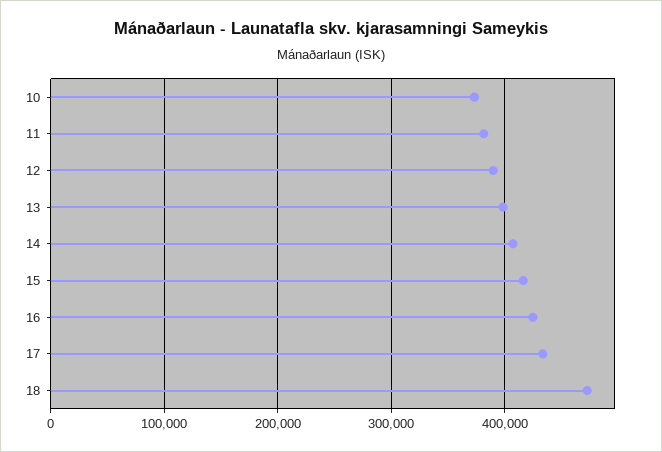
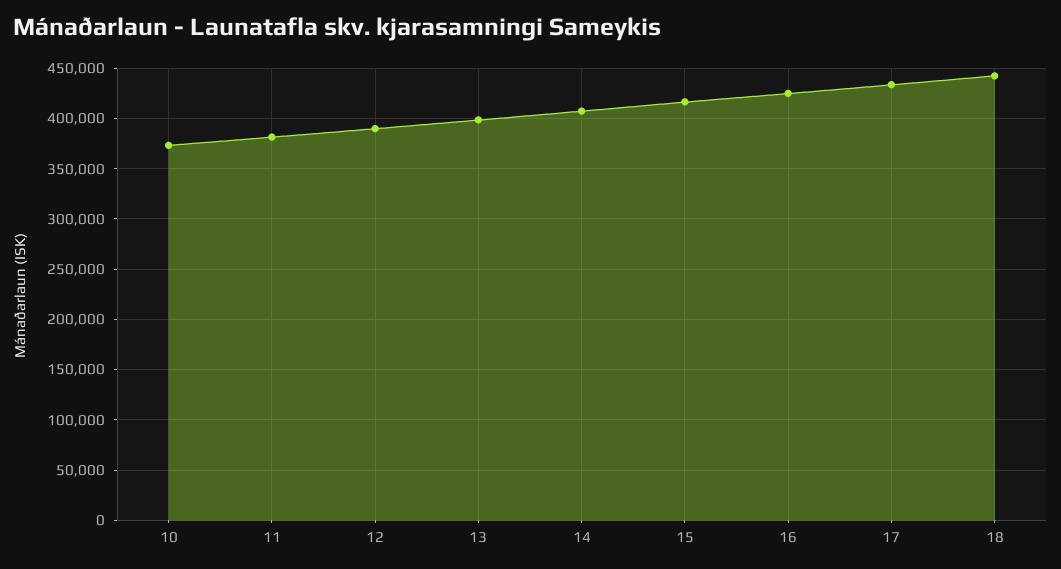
18: 470000 -> 440000

